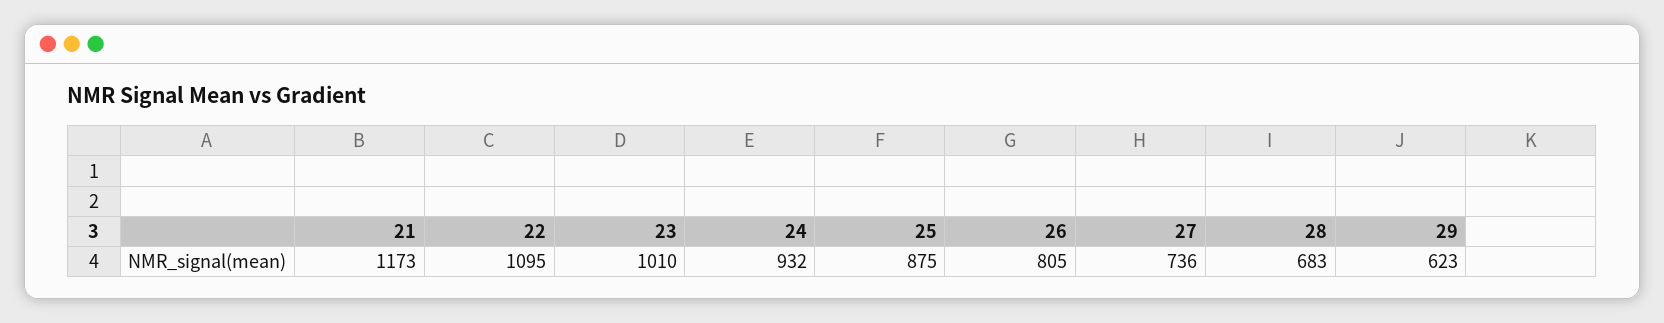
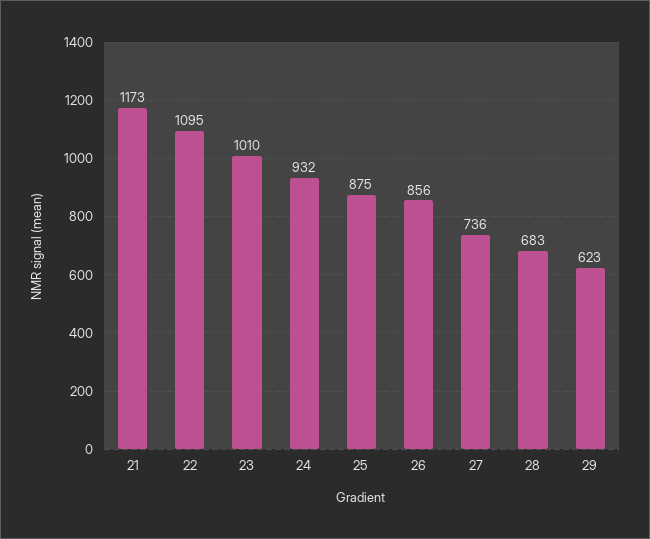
26: 805 -> 856

